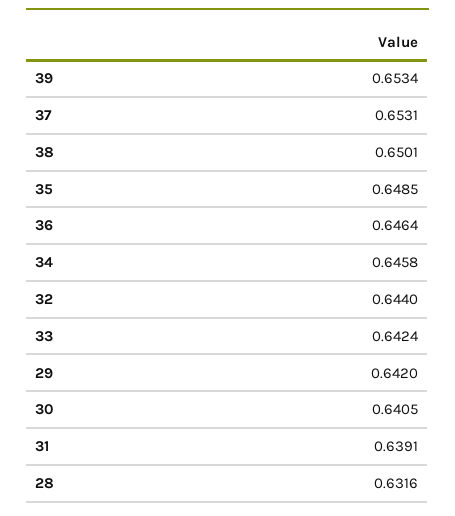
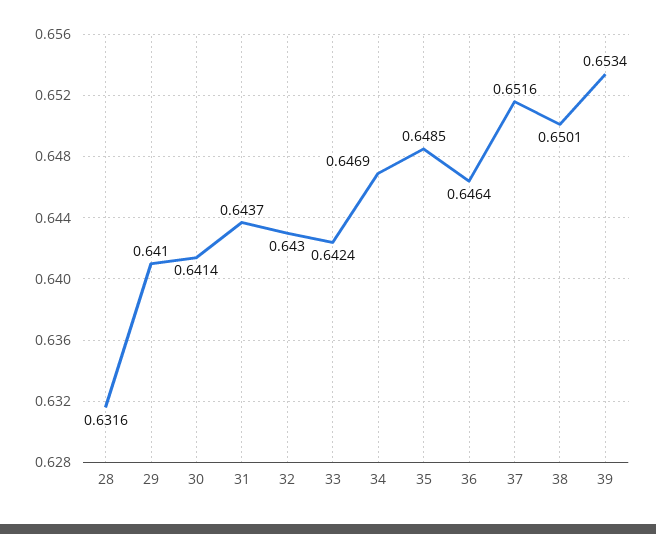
37: 0.6531 -> 0.6516
34: 0.6458 -> 0.6469
32: 0.644 -> 0.643
29: 0.642 -> 0.641
30: 0.6405 -> 0.6414
31: 0.6391 -> 0.6437

